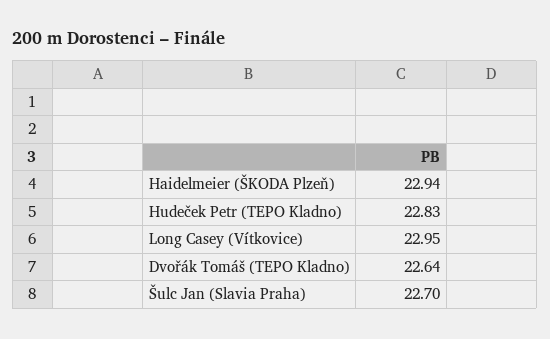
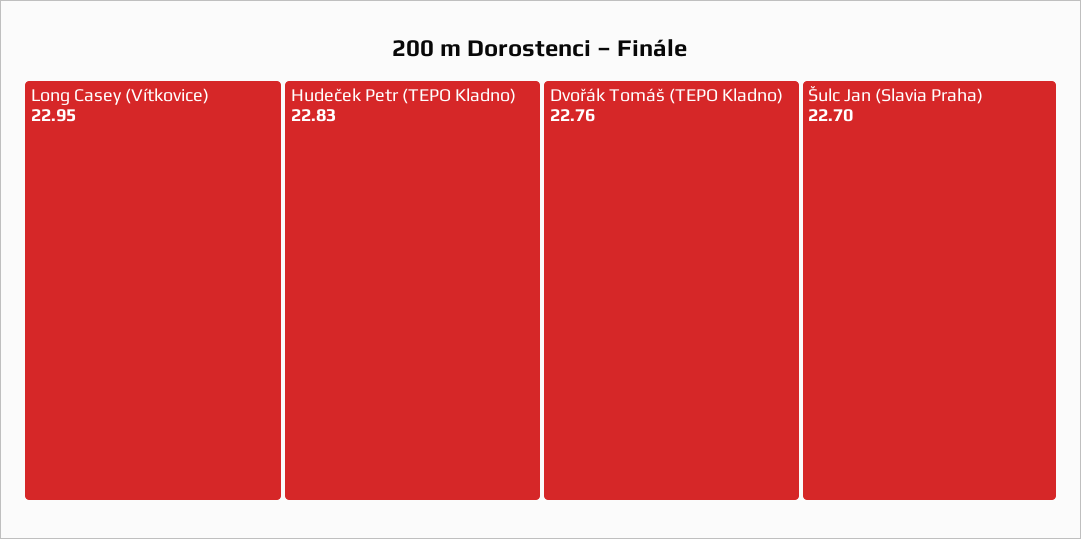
Haidelmeier (ŠKODA Plzeň): 22.94 -> none
Dvořák Tomáš (TEPO Kladno): 22.64 -> 22.76

